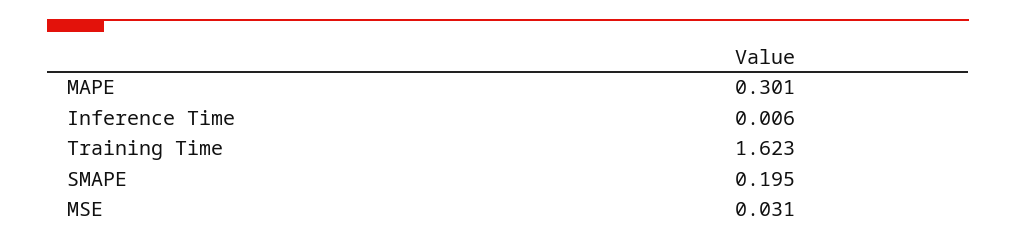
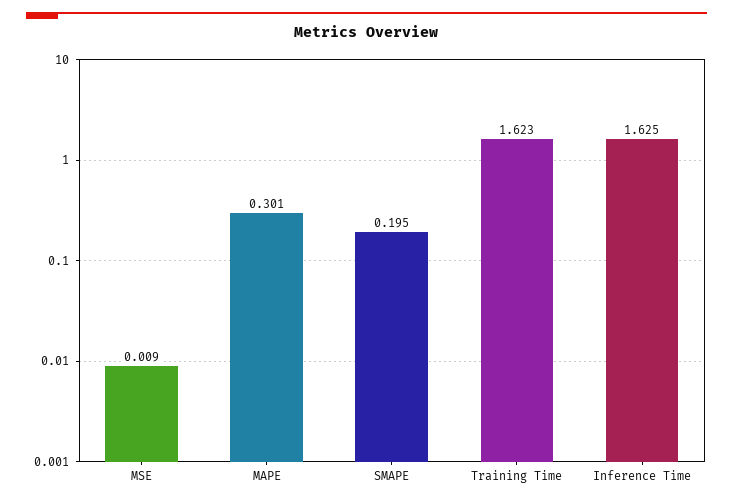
Inference Time: 0.006 -> 1.625
MSE: 0.031 -> 0.009

